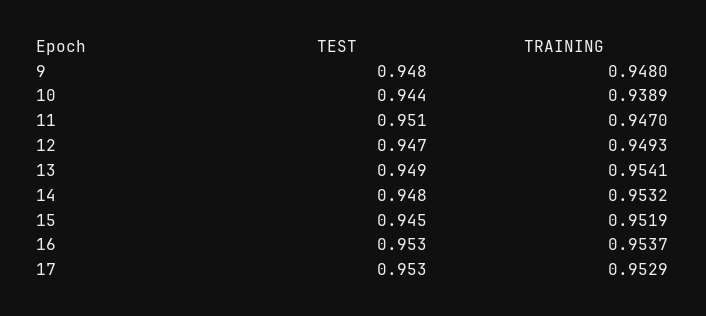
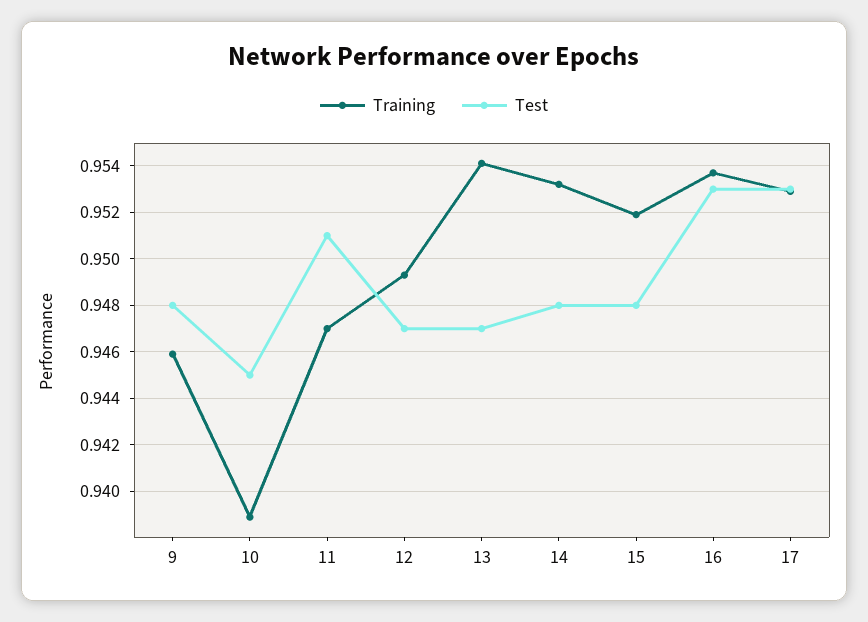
TRAINING, 9: 0.948 -> 0.946
TEST, 10: 0.944 -> 0.945
TEST, 13: 0.949 -> 0.947
TEST, 15: 0.945 -> 0.948

